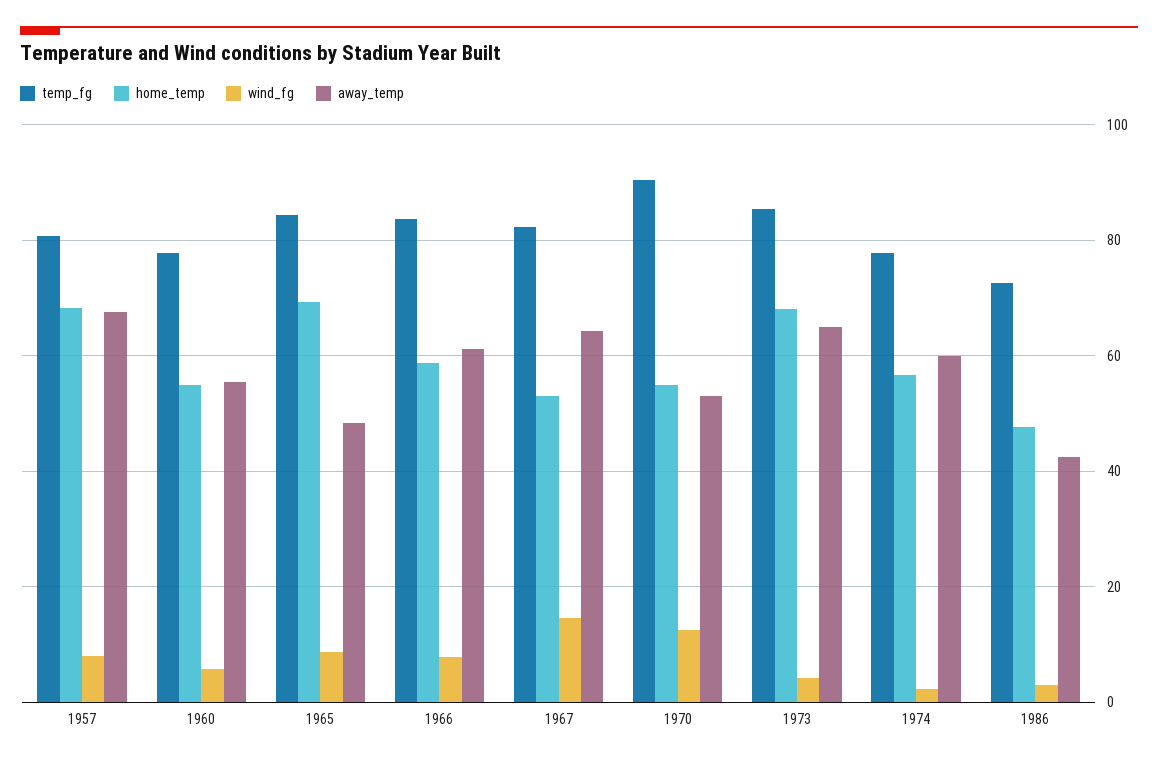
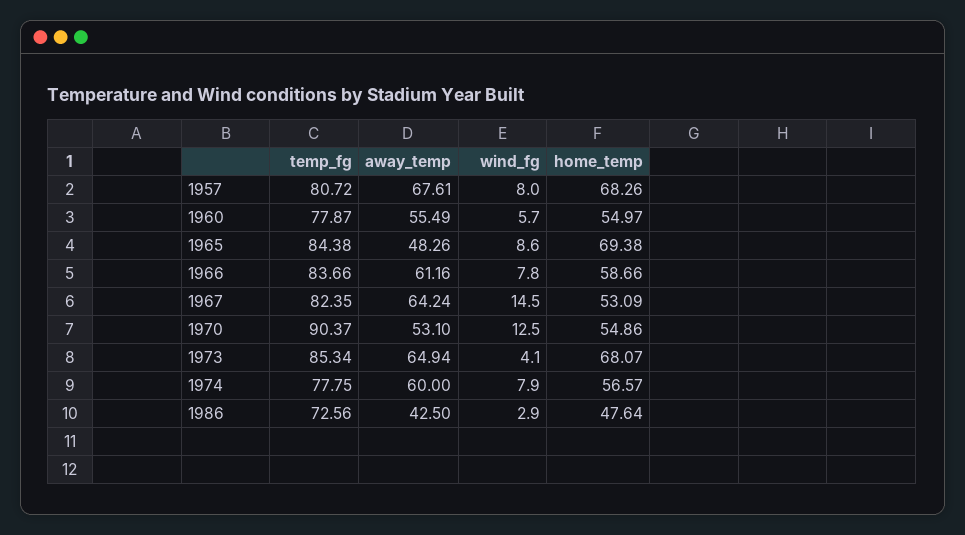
wind_fg, 1974: 2 -> 7.9

